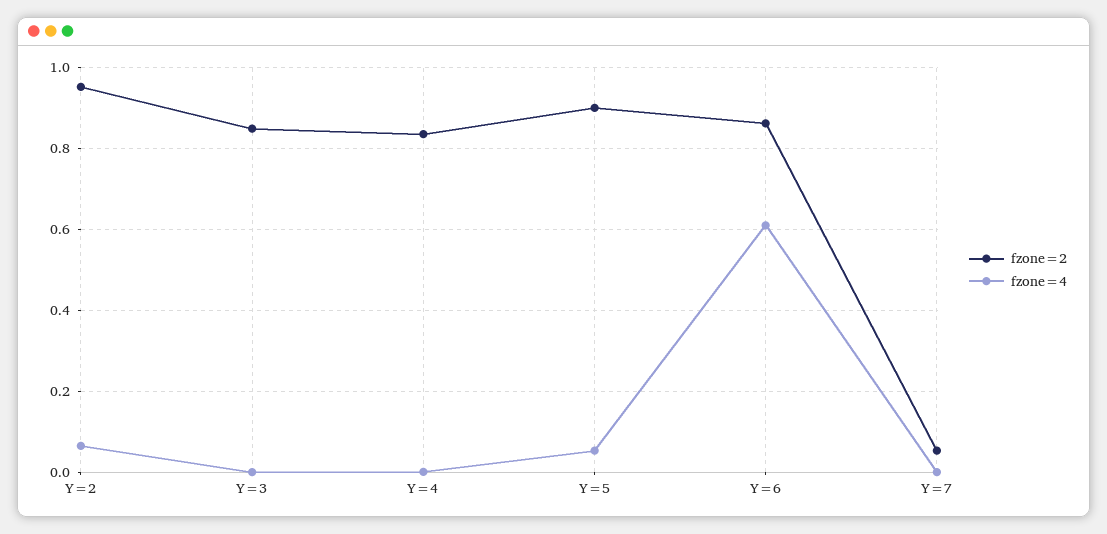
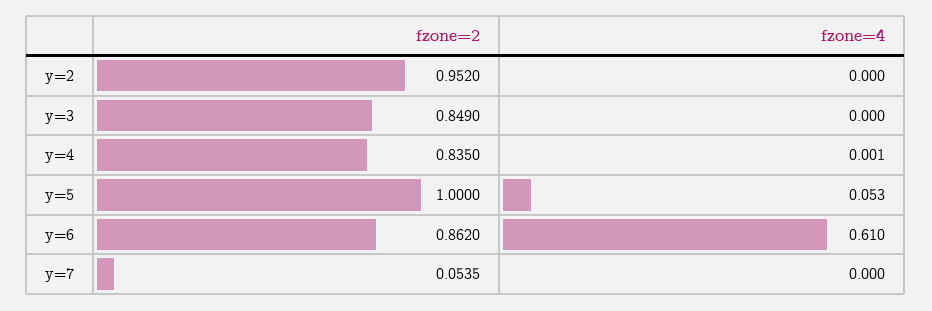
fzone=4, Y=2: 0.06 -> 0
fzone=2, Y=5: 0.9 -> 1

